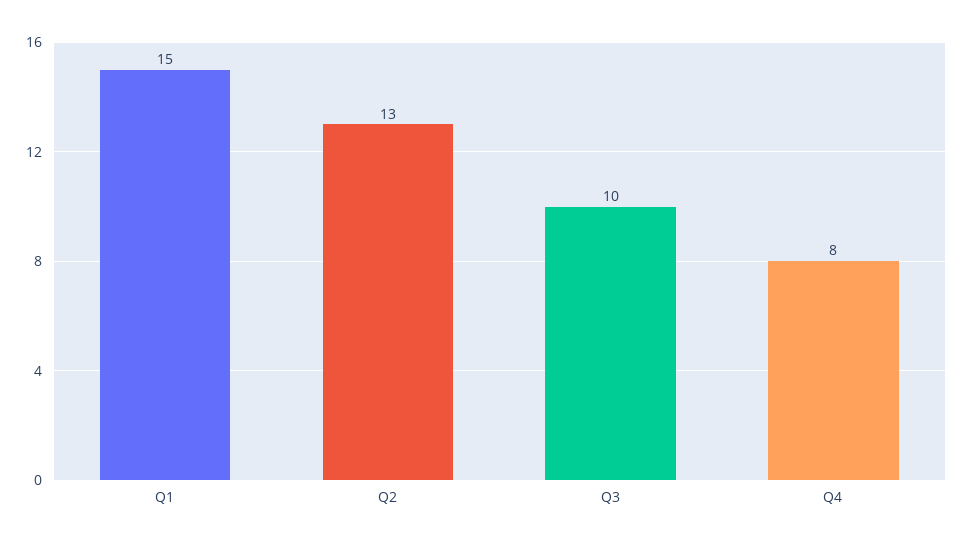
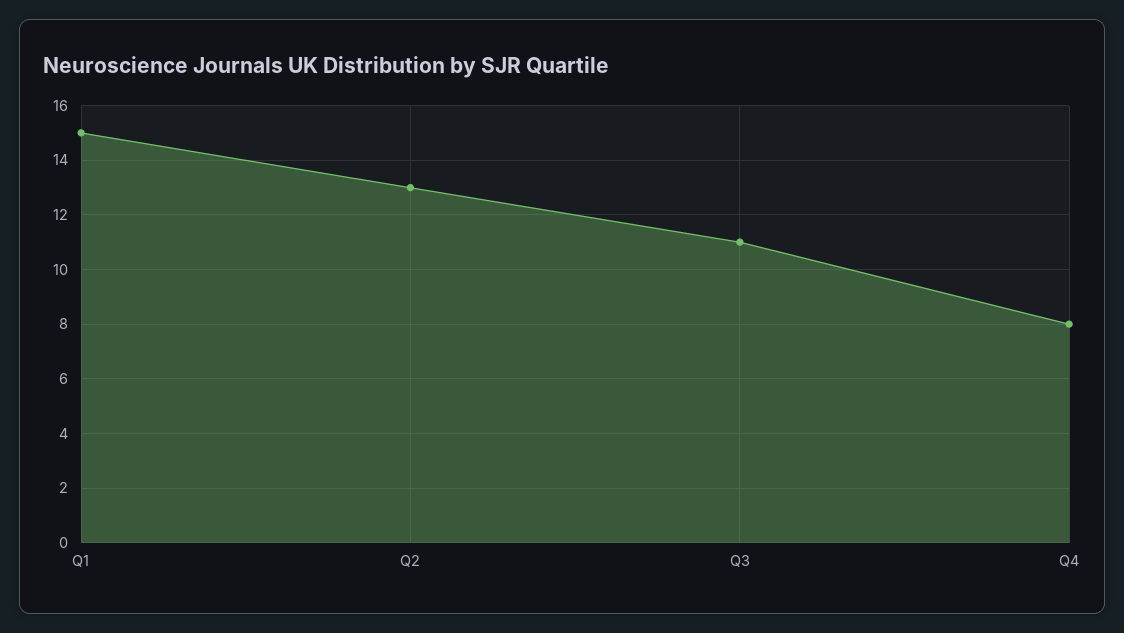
Q3: 10 -> 11

